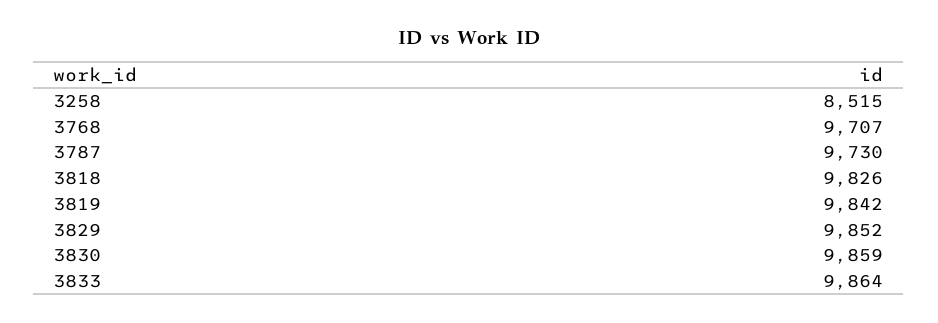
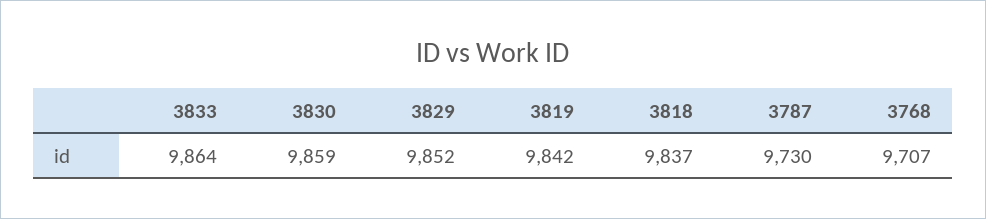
3258: 8515 -> none
3818: 9826 -> 9837

